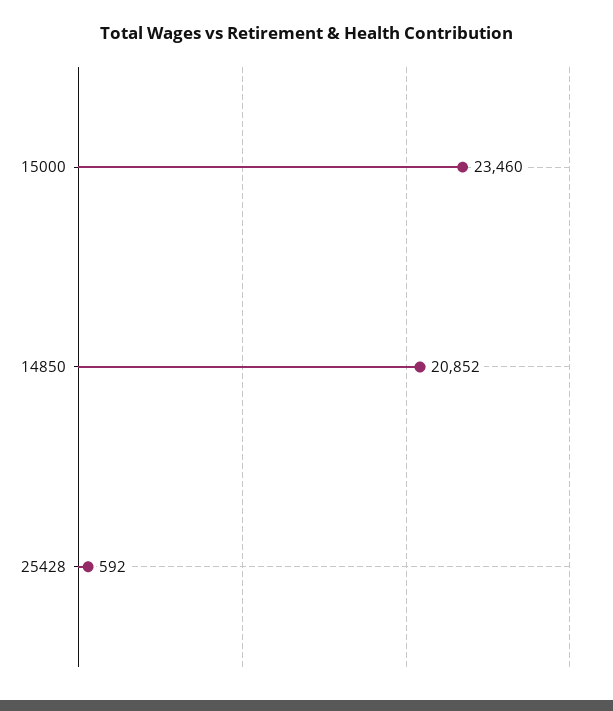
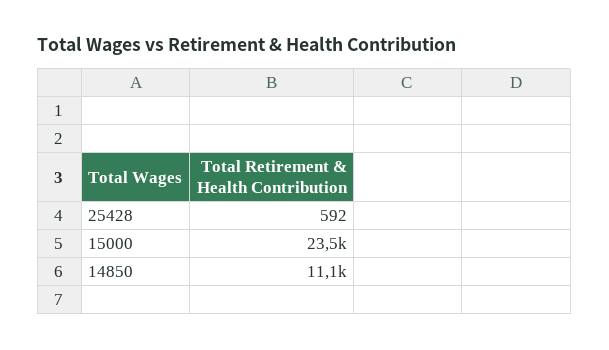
14850: 20852 -> 11100

